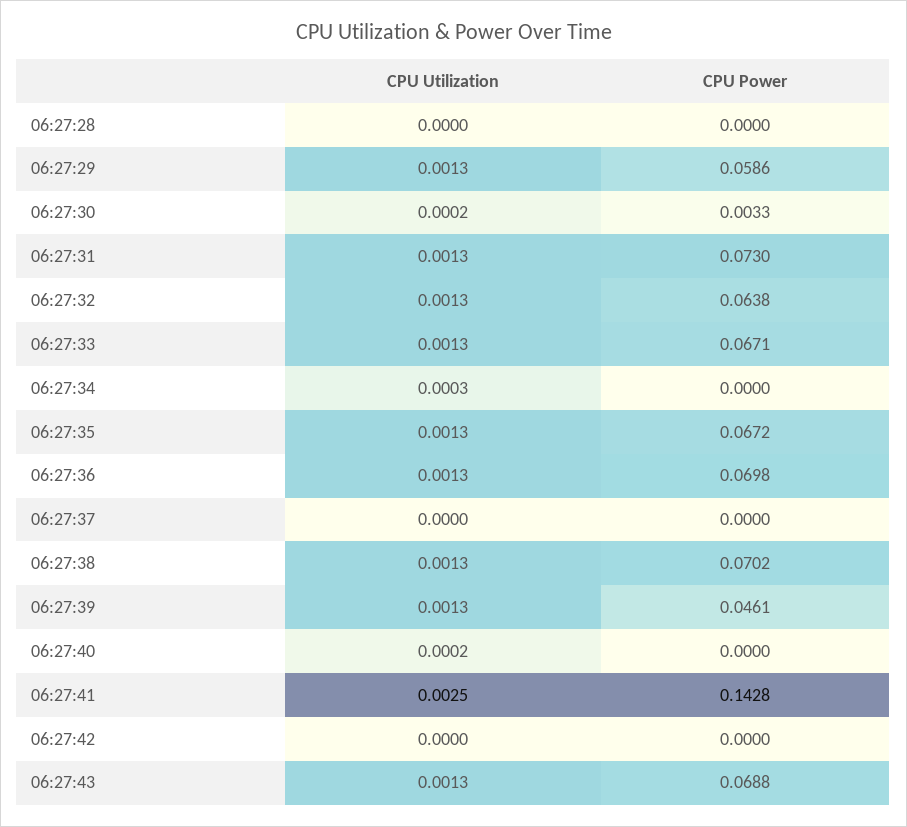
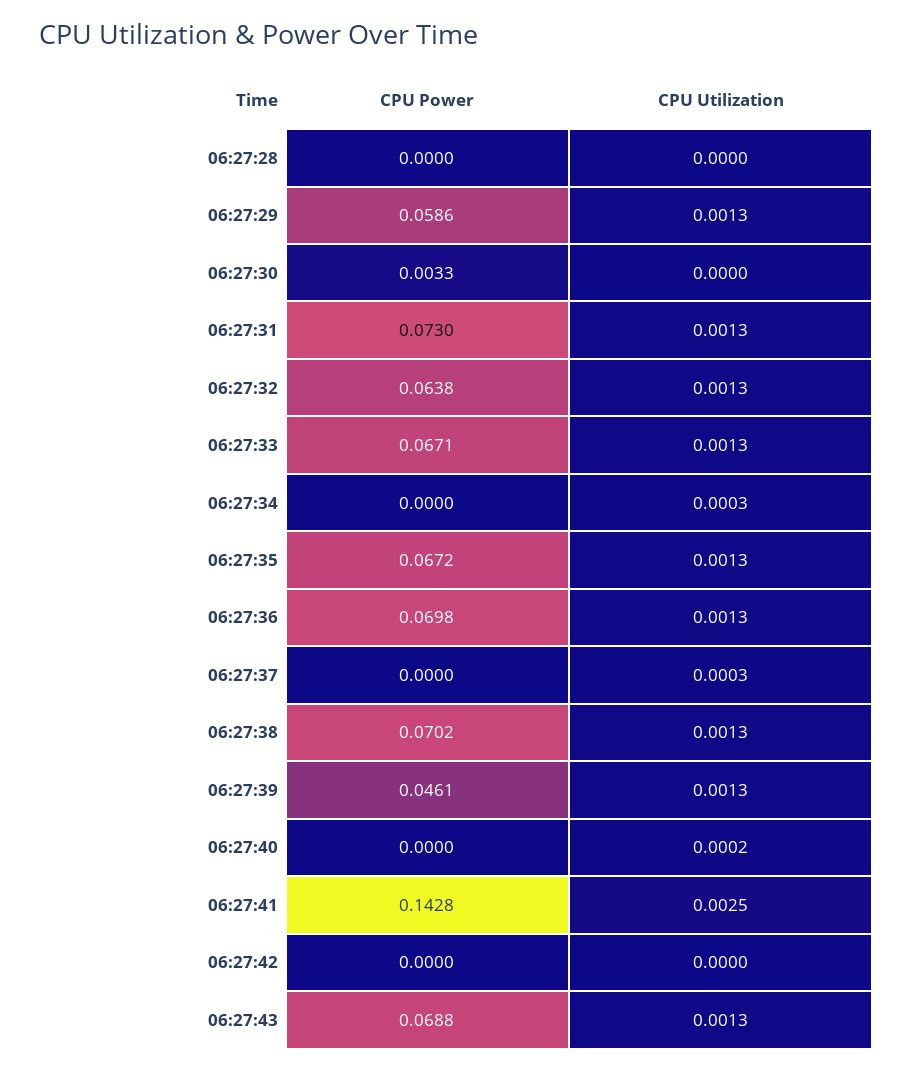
CPU Utilization, 06:27:30: 0.0002 -> 0
CPU Utilization, 06:27:37: 0 -> 0.0003

